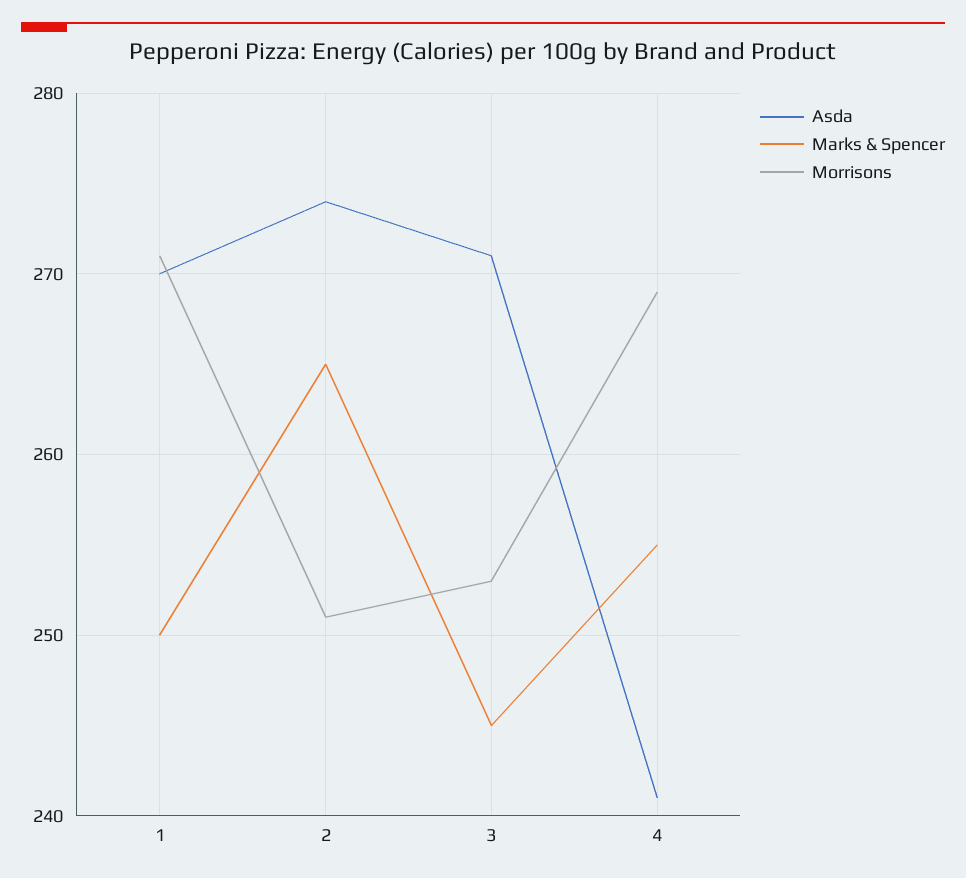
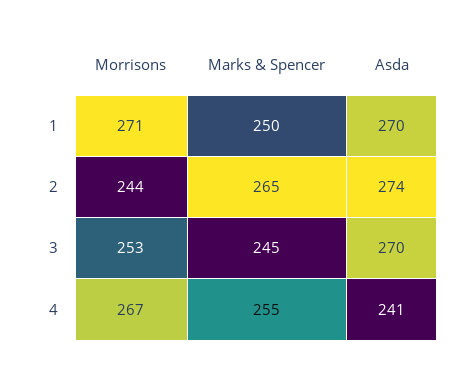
Morrisons, 2: 251 -> 244
Asda, 3: 271 -> 270
Morrisons, 4: 269 -> 267

